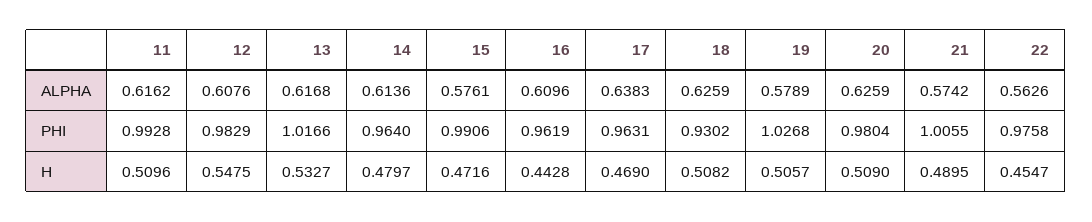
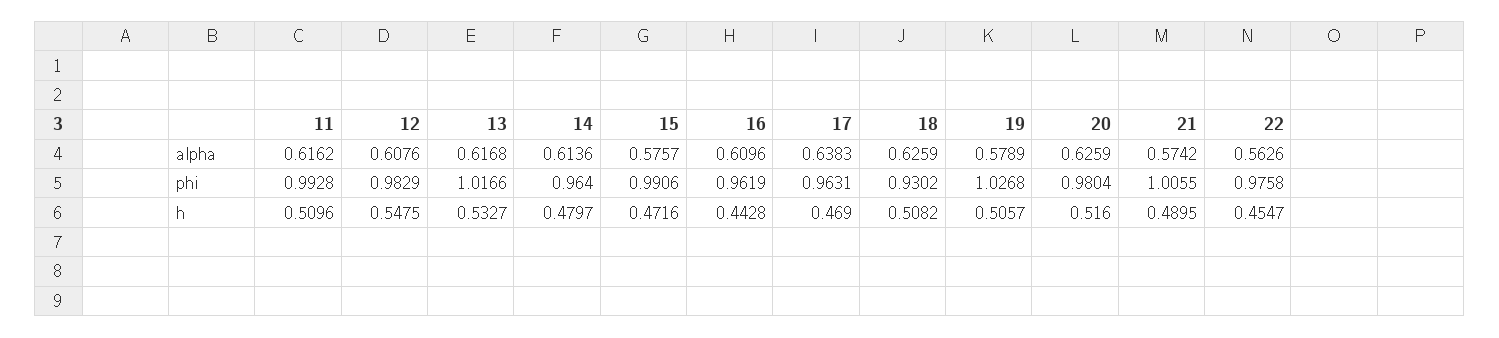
15, ALPHA: 0.5761 -> 0.5757
20, H: 0.509 -> 0.516

